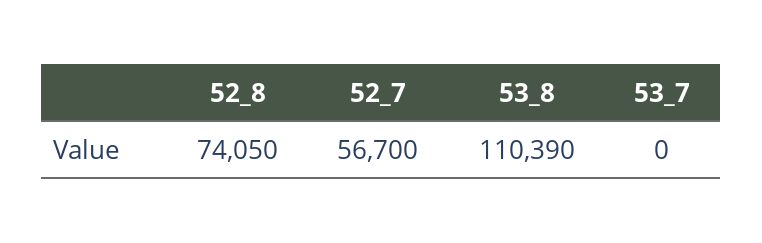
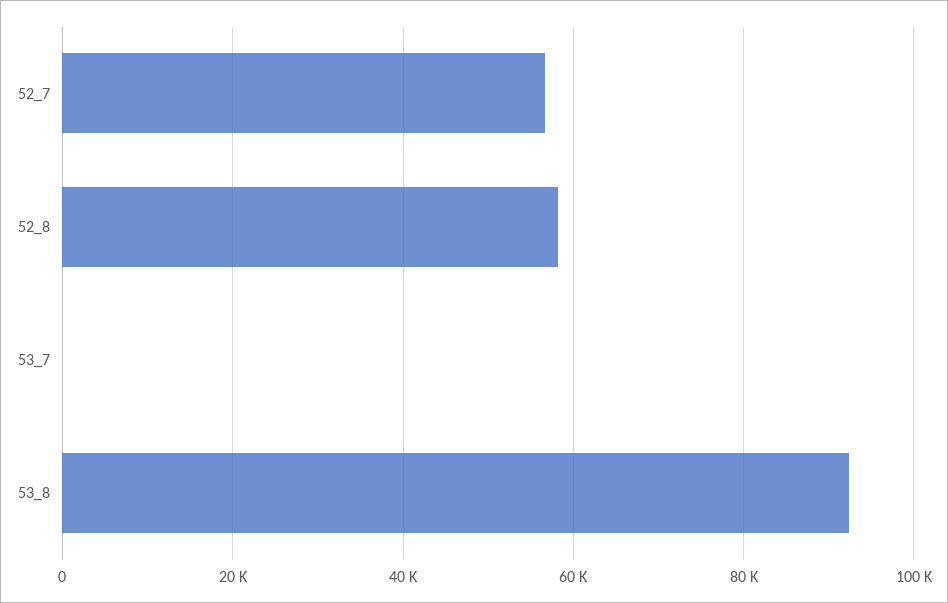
52_8: 74050 -> 58000
53_8: 110390 -> 92000

